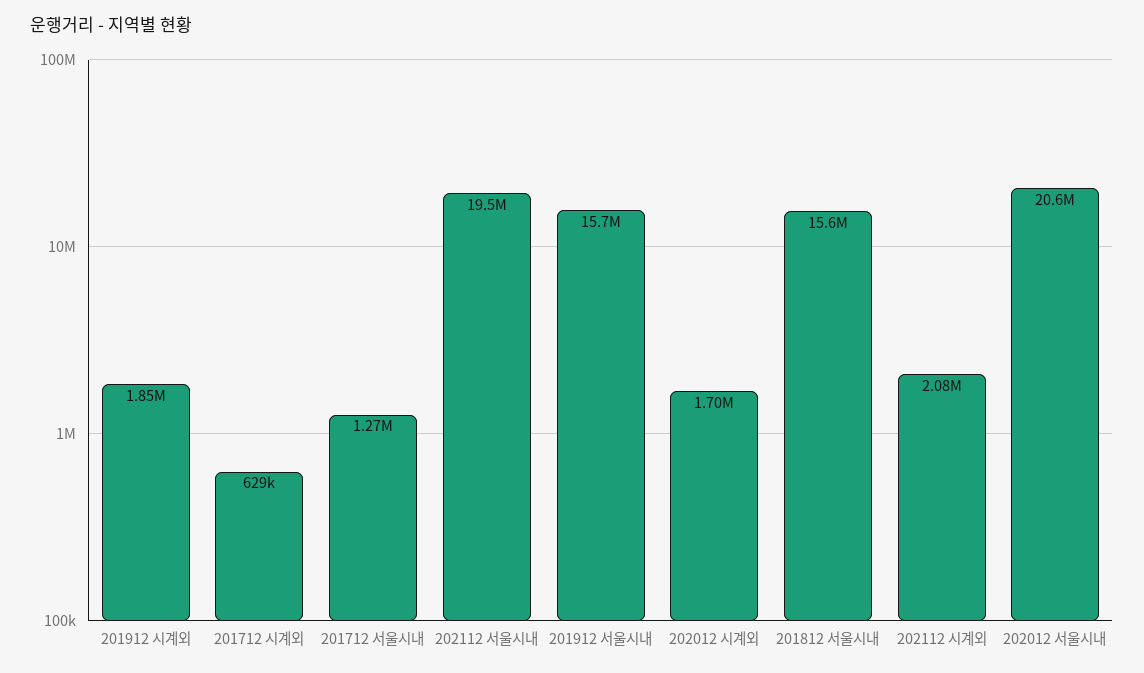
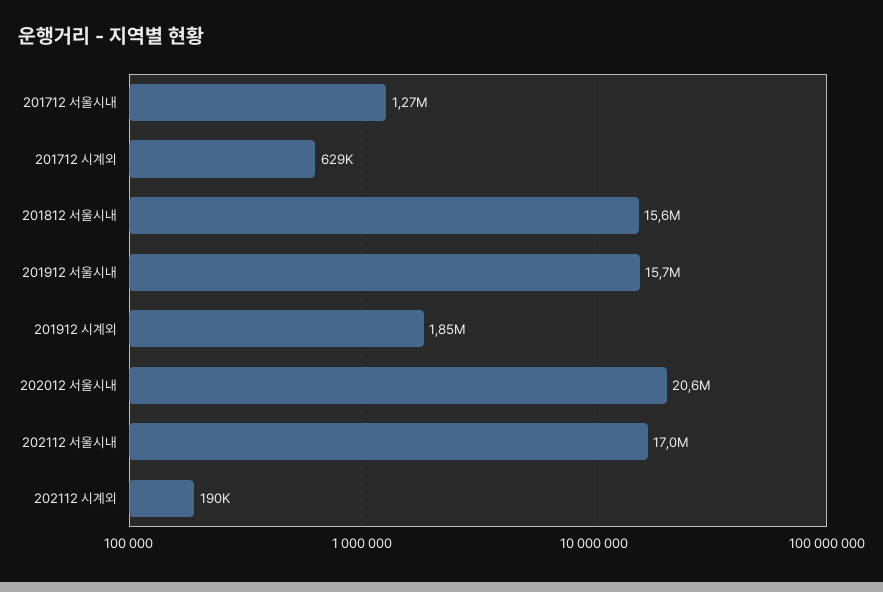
202112 서울시내: 19500000 -> 17000000
202012 시계외: 1700000 -> none
202112 시계외: 2080000 -> 190000

